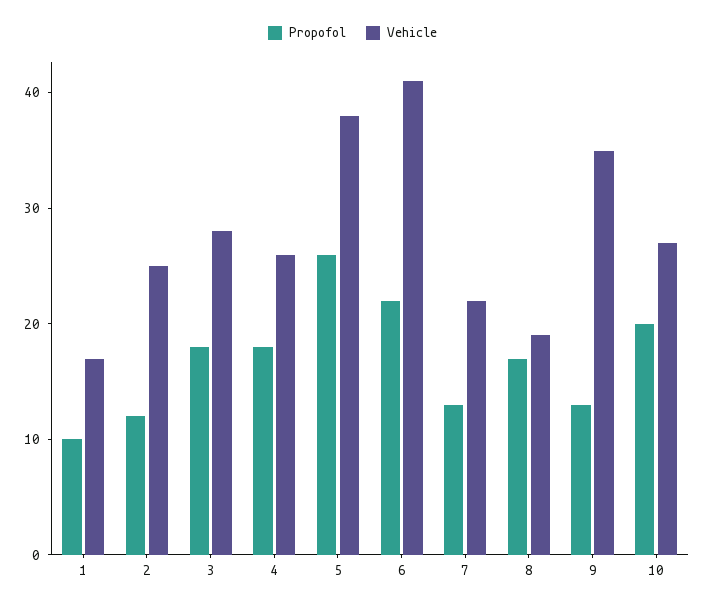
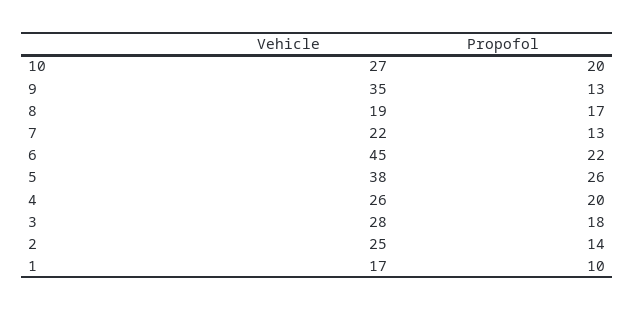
Propofol, 2: 12 -> 14
Propofol, 4: 18 -> 20
Vehicle, 6: 41 -> 45

